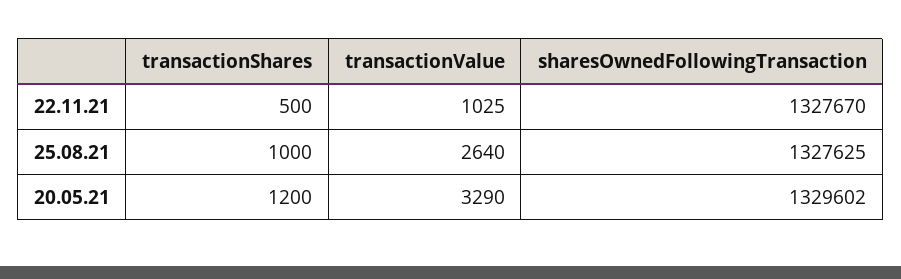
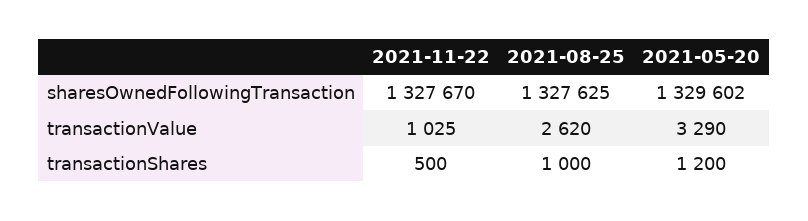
transactionValue, 25.08.21: 2640 -> 2620

